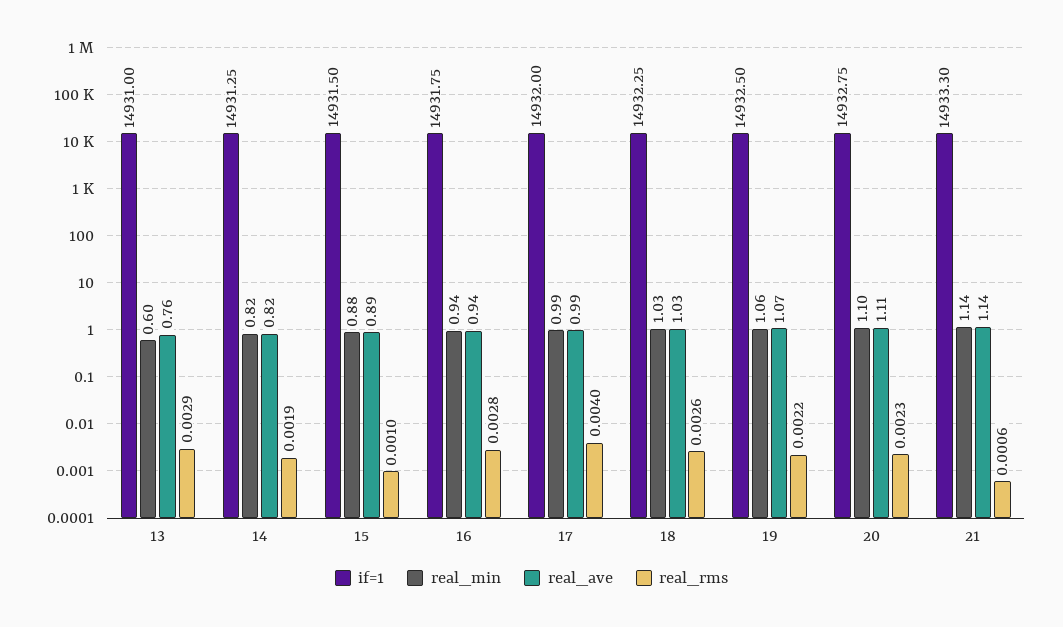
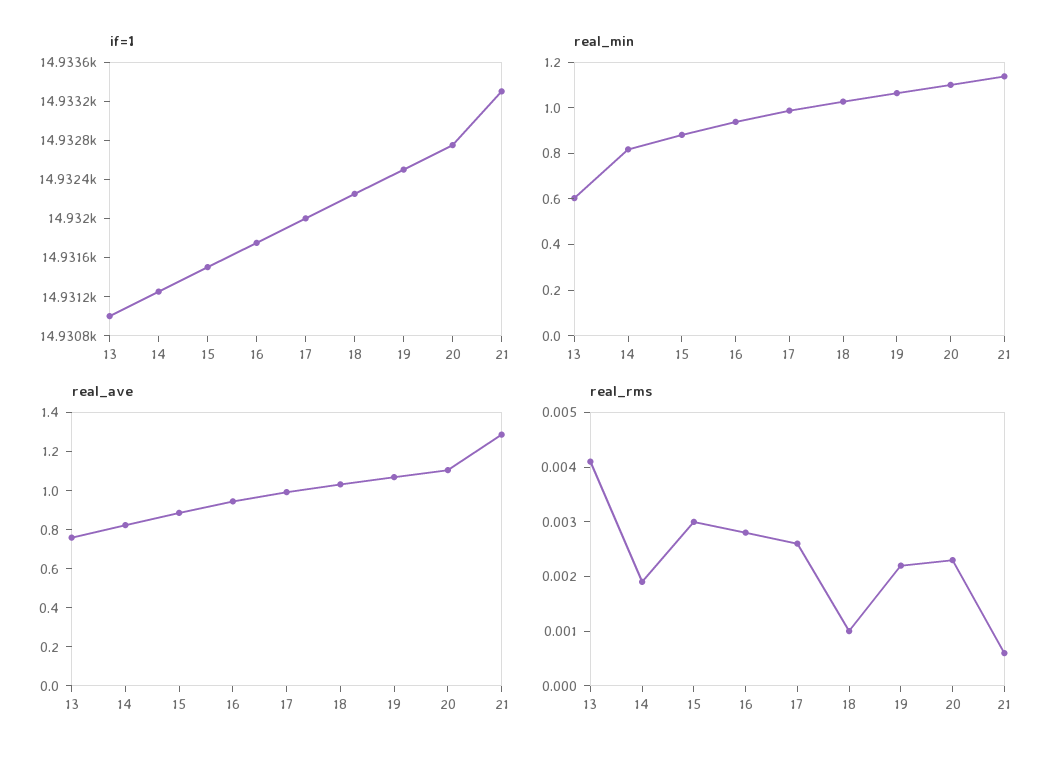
real_rms, 13: 0.0029 -> 0.004
real_rms, 15: 0.001 -> 0.003
real_rms, 17: 0.004 -> 0.0025
real_rms, 18: 0.0026 -> 0.001
real_ave, 21: 1.14 -> 1.3

